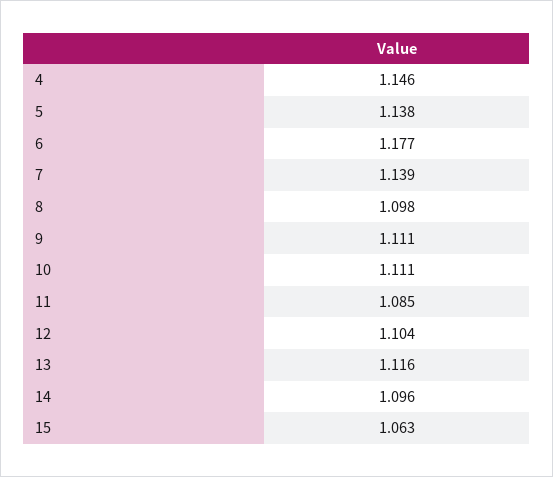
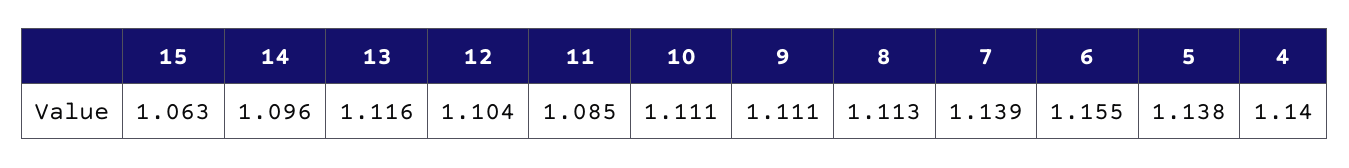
4: 1.146 -> 1.14
6: 1.177 -> 1.155
8: 1.098 -> 1.113

